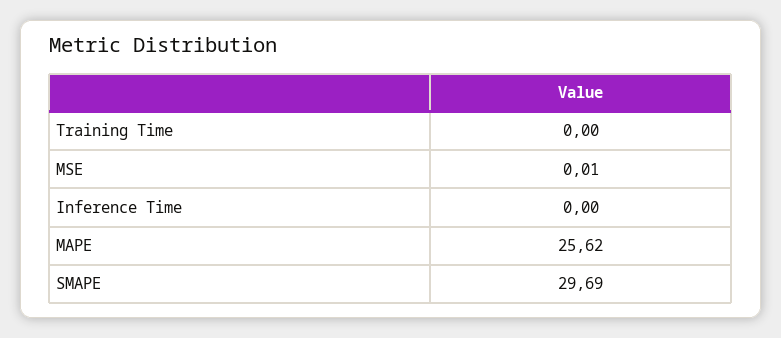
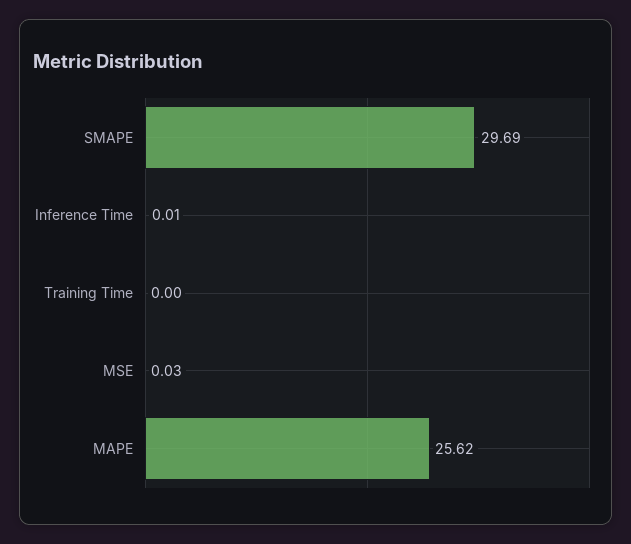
MSE: 0.01 -> 0.03
Inference Time: 0 -> 0.01

